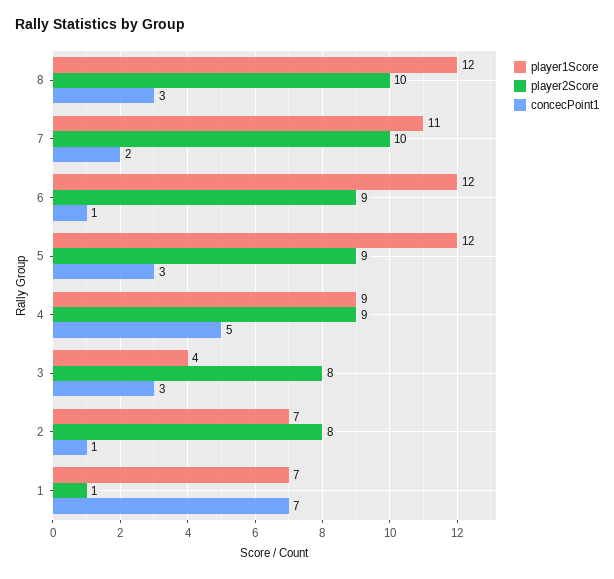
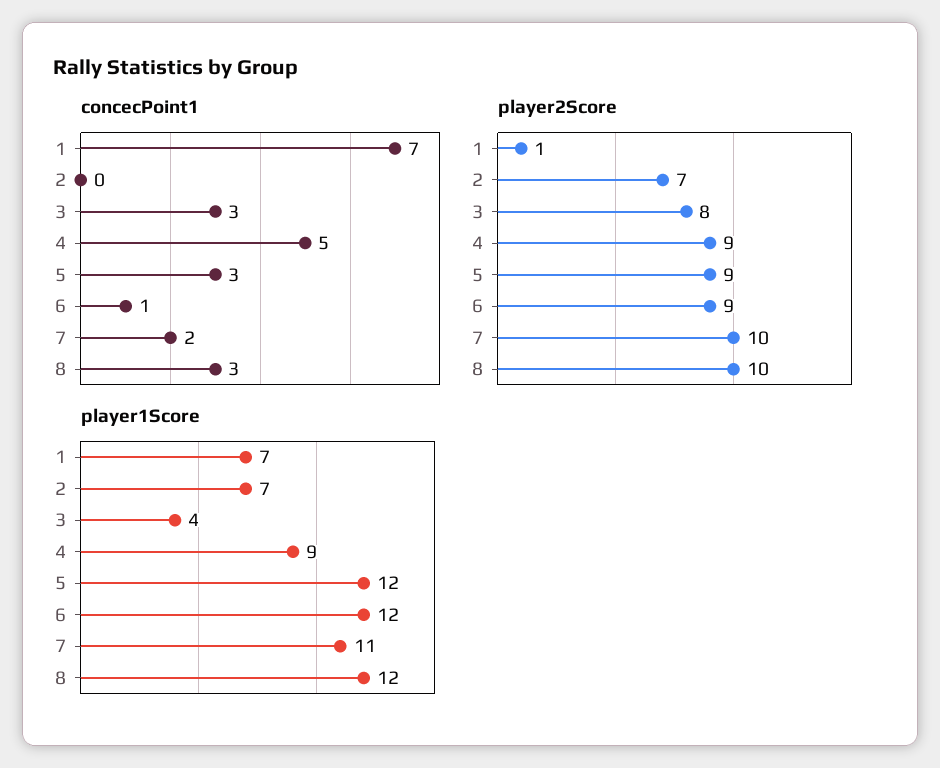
player2Score, 2: 8 -> 7
concecPoint1, 2: 1 -> 0

